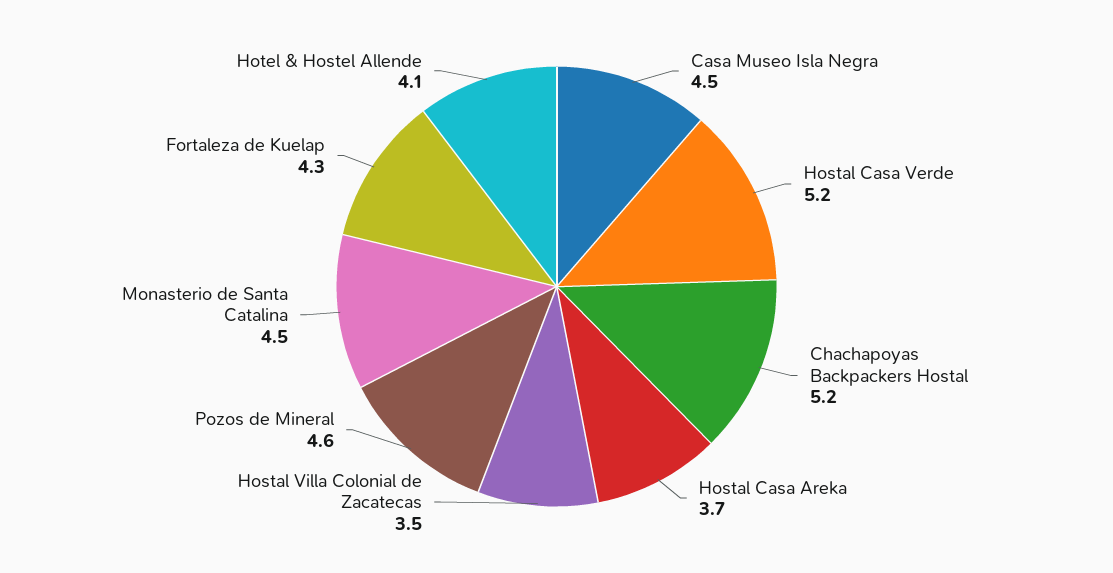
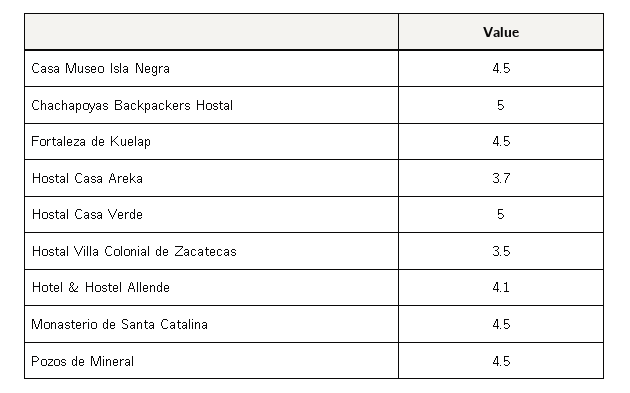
Hostal Casa Verde: 5.2 -> 5
Chachapoyas Backpackers Hostal: 5.2 -> 5
Pozos de Mineral: 4.6 -> 4.5
Fortaleza de Kuelap: 4.3 -> 4.5

